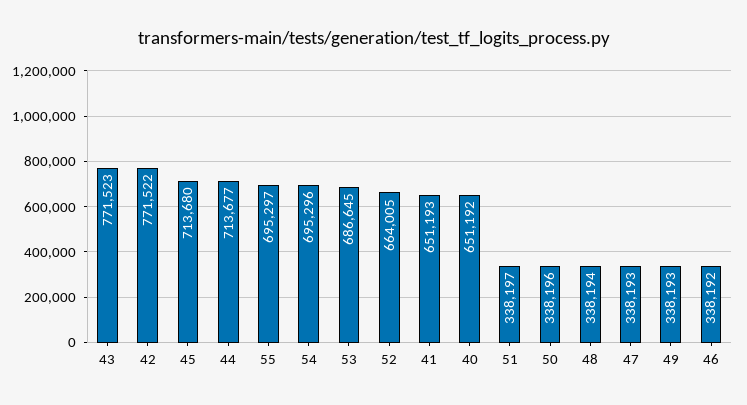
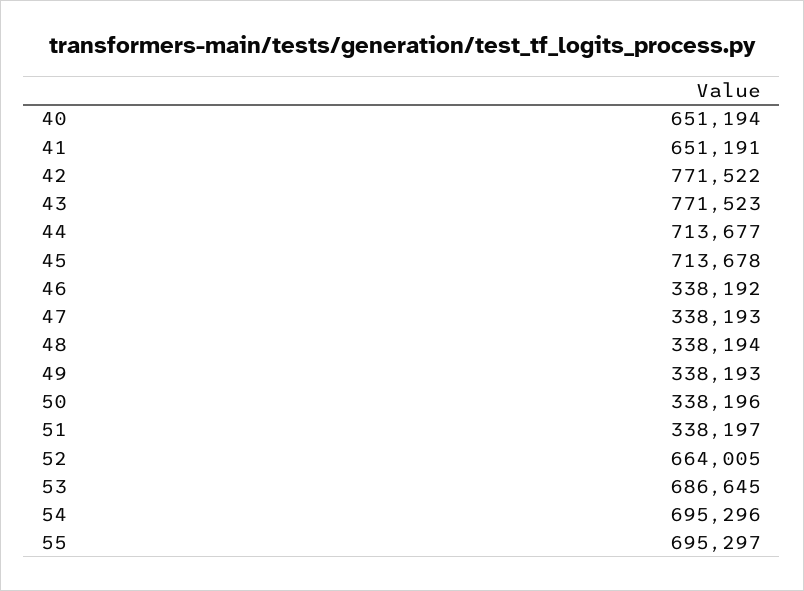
45: 713680 -> 713678
41: 651193 -> 651191
40: 651192 -> 651194

